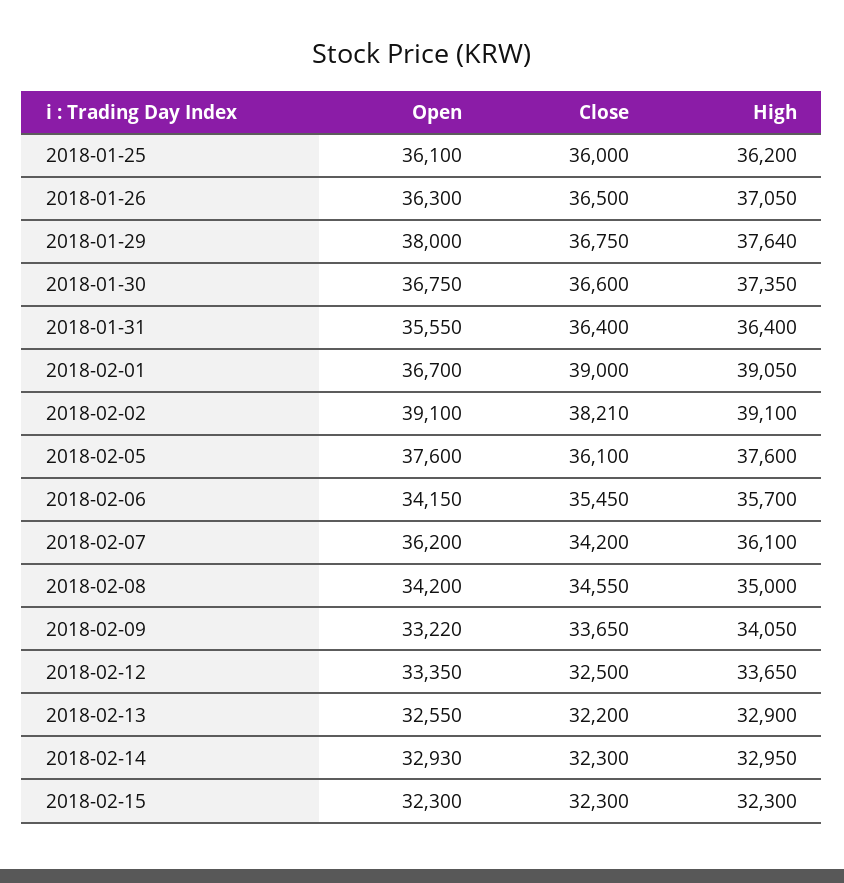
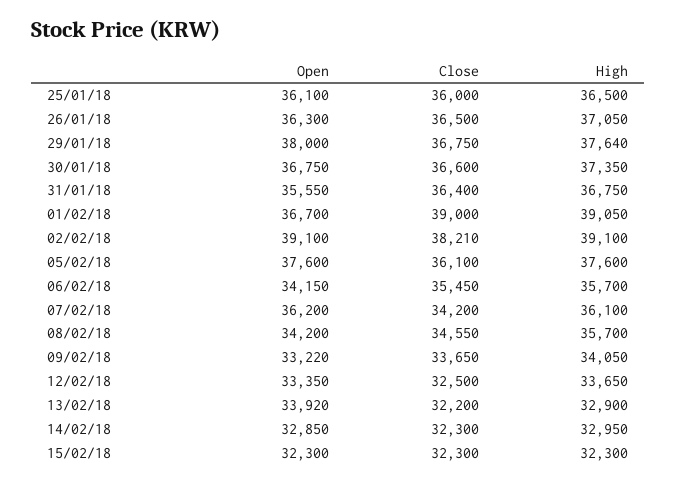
High, 2018-01-25: 36200 -> 36500
High, 2018-01-31: 36400 -> 36750
High, 2018-02-08: 35000 -> 35700
Open, 2018-02-13: 32550 -> 33920
Open, 2018-02-14: 32930 -> 32850

